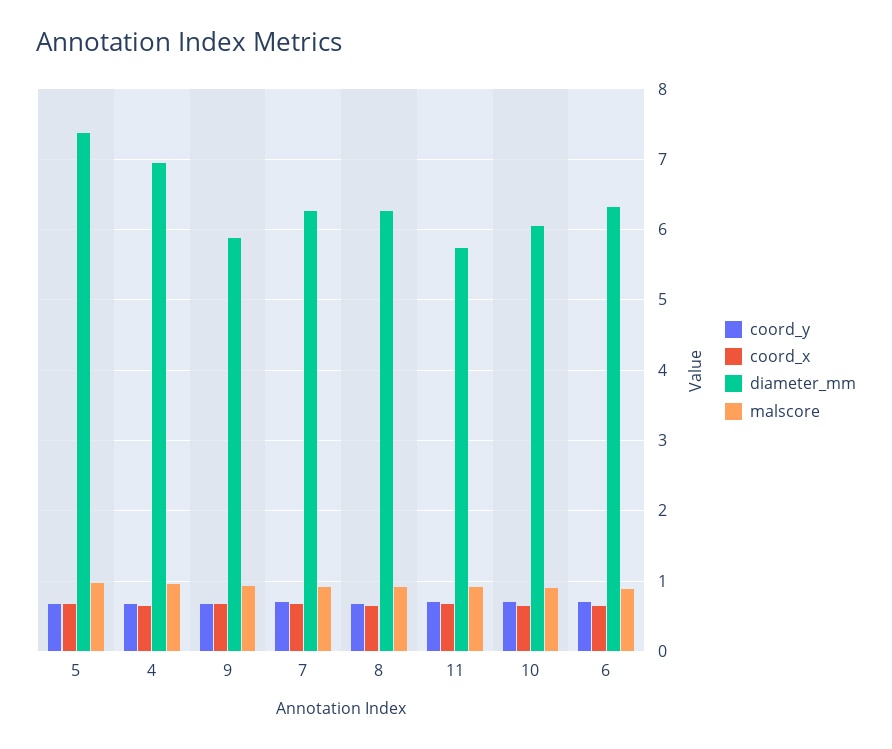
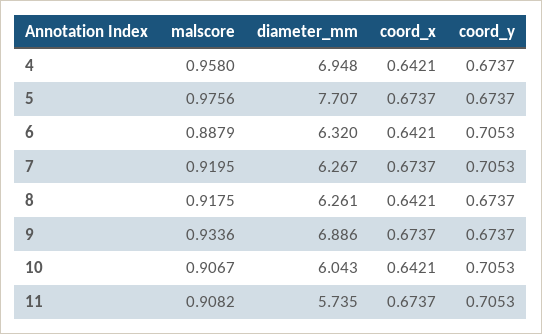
diameter_mm, 5: 7.4 -> 7.707
diameter_mm, 9: 5.9 -> 6.886

